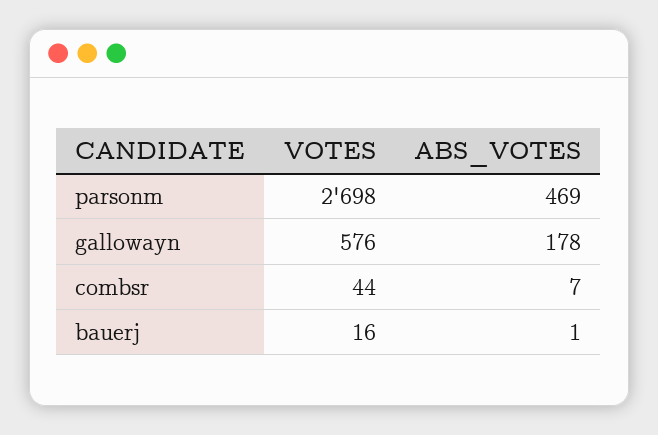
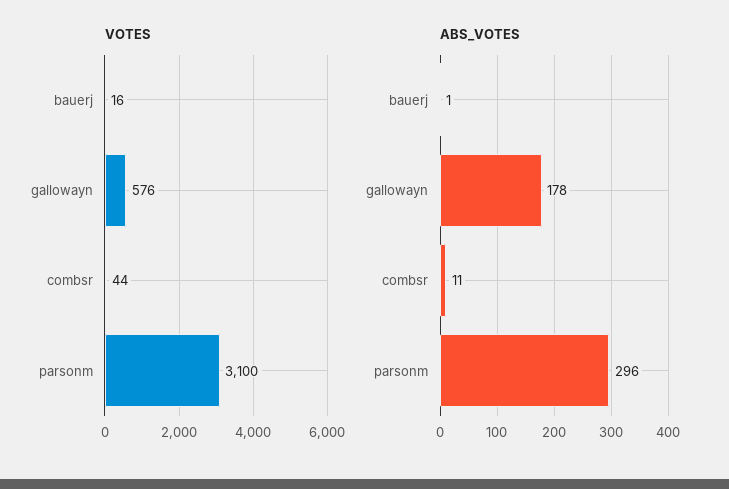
VOTES, parsonm: 2698 -> 3100
ABS_VOTES, parsonm: 469 -> 296
ABS_VOTES, combsr: 7 -> 11

